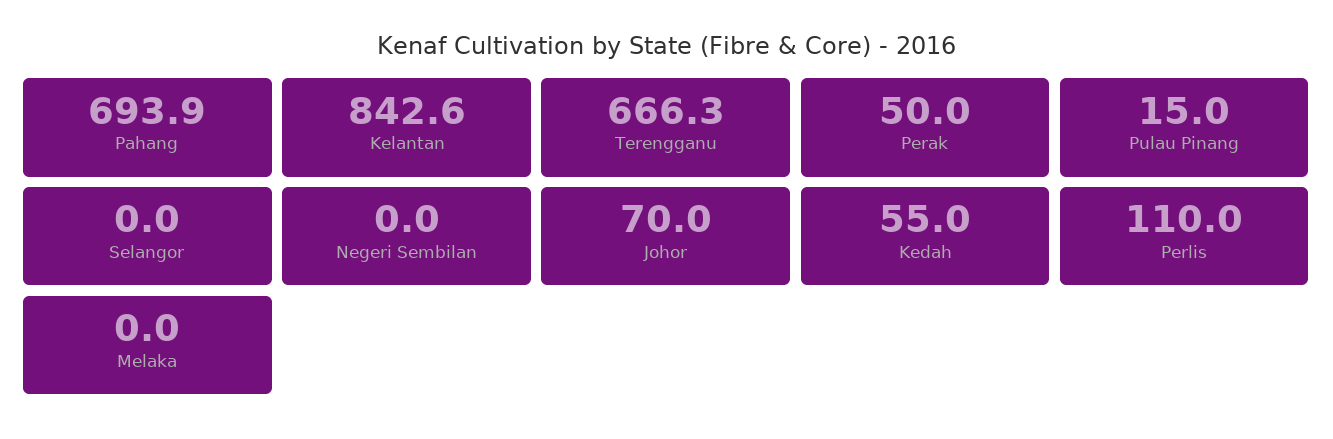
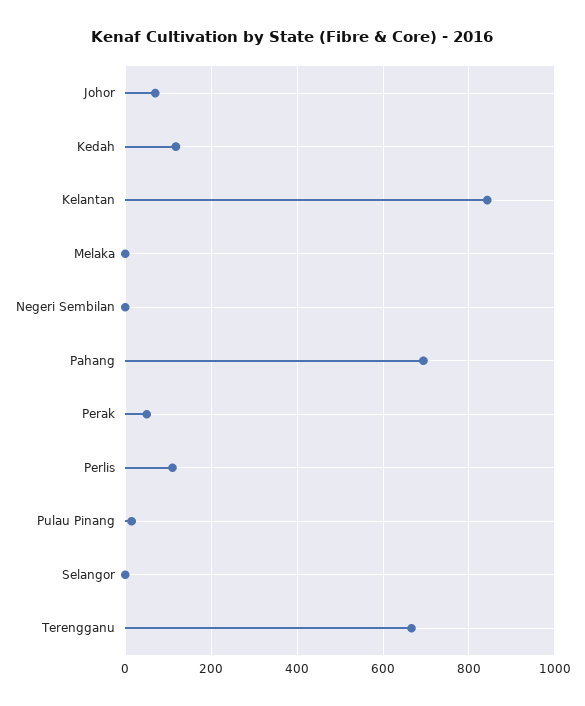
Kedah: 55 -> 120

